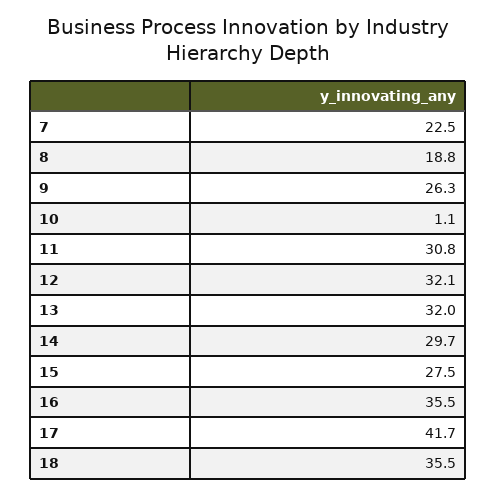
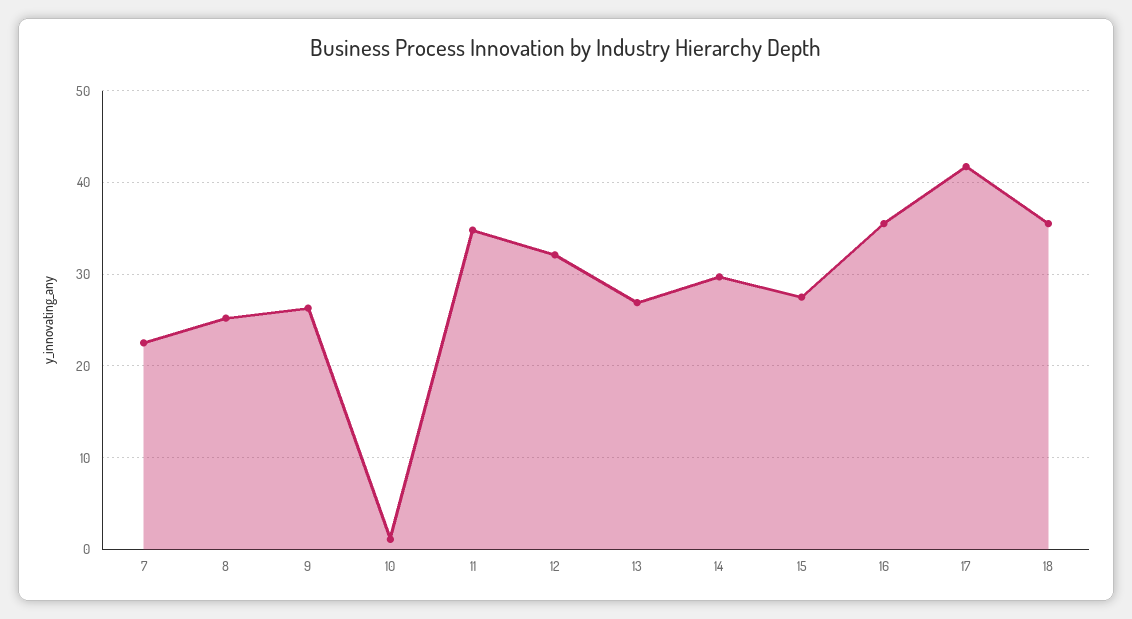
8: 18.8 -> 25
11: 30.8 -> 35
13: 32 -> 27

